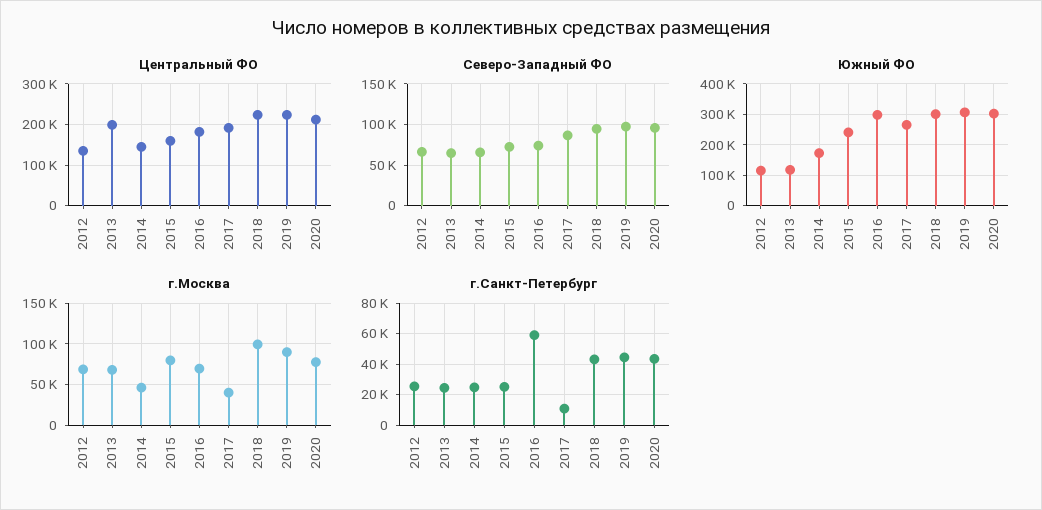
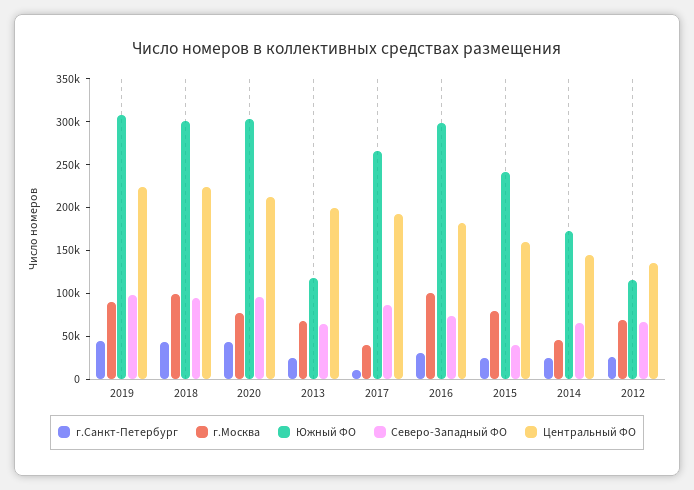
Северо-Западный ФО, 2015: 70000 -> 40000
г.Москва, 2016: 70000 -> 100000
г.Санкт-Петербург, 2016: 60000 -> 30000

